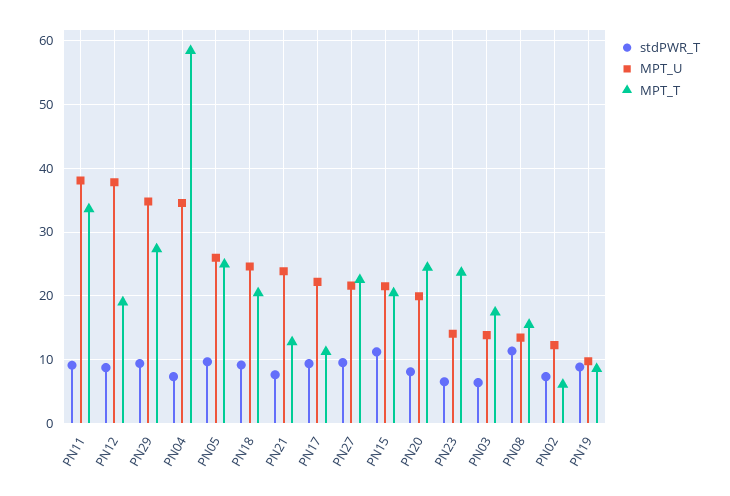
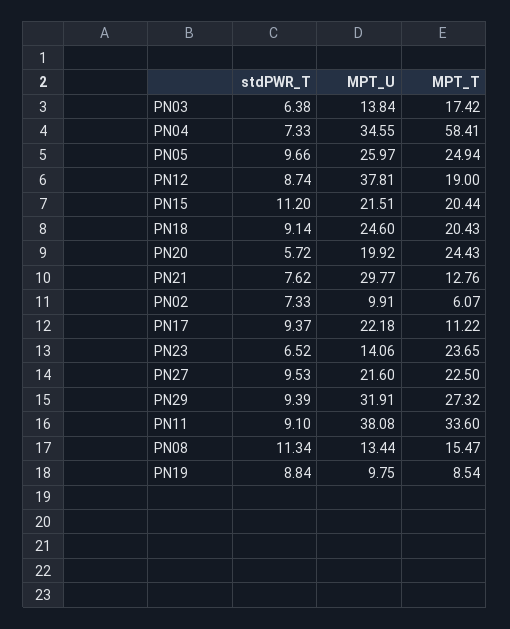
MPT_U, PN29: 35 -> 31.91
MPT_U, PN21: 24 -> 29.77
stdPWR_T, PN20: 8 -> 5.72
MPT_U, PN02: 12 -> 9.91

